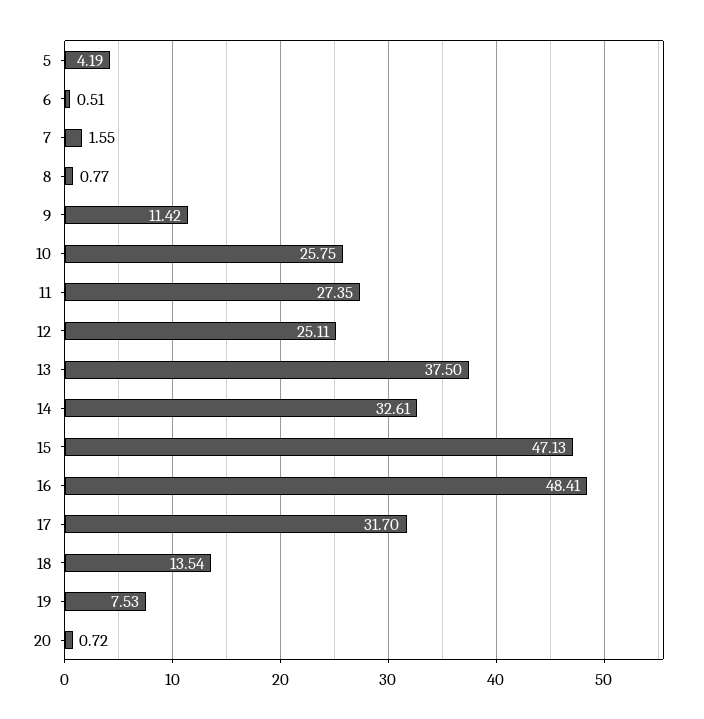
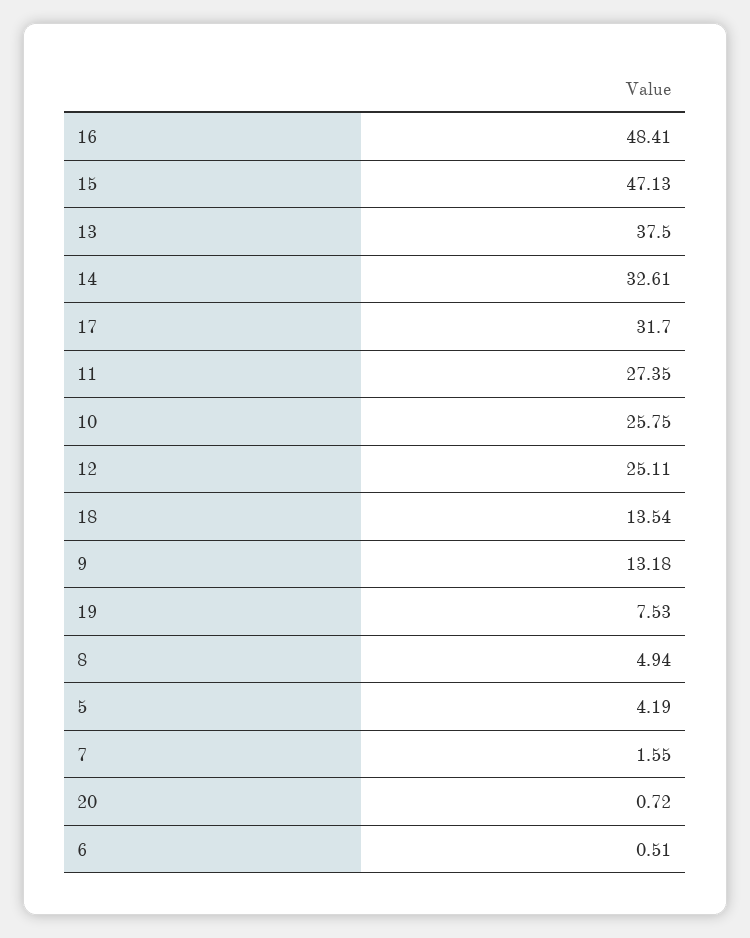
8: 0.77 -> 4.94
9: 11.42 -> 13.18

